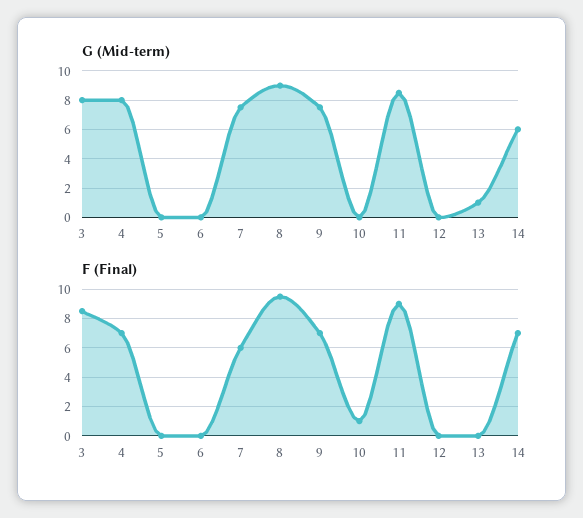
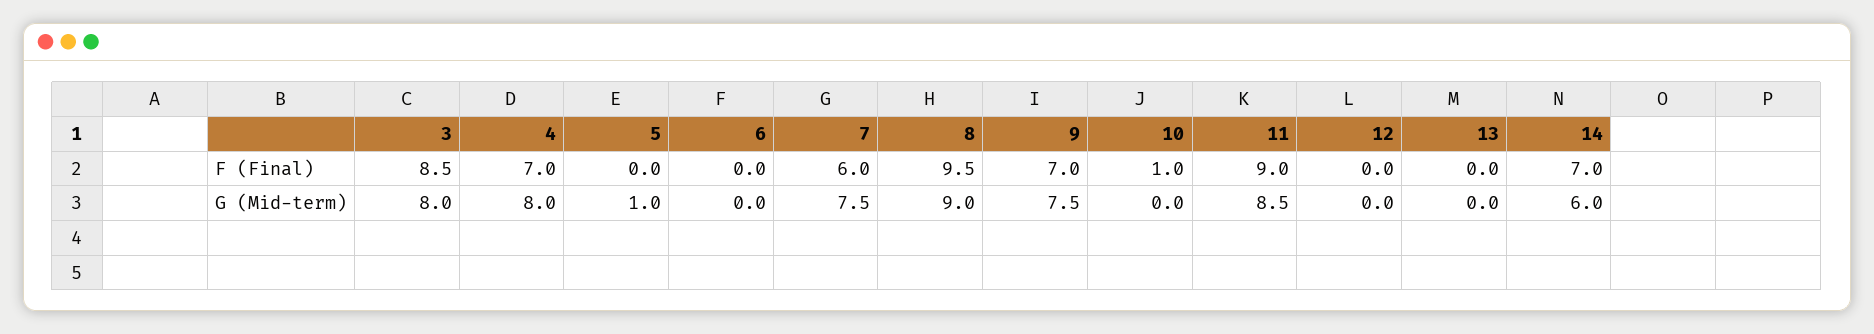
G (Mid-term), 5: 0 -> 1
G (Mid-term), 13: 1 -> 0

